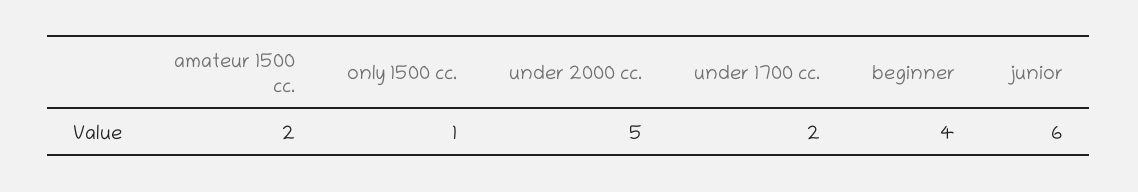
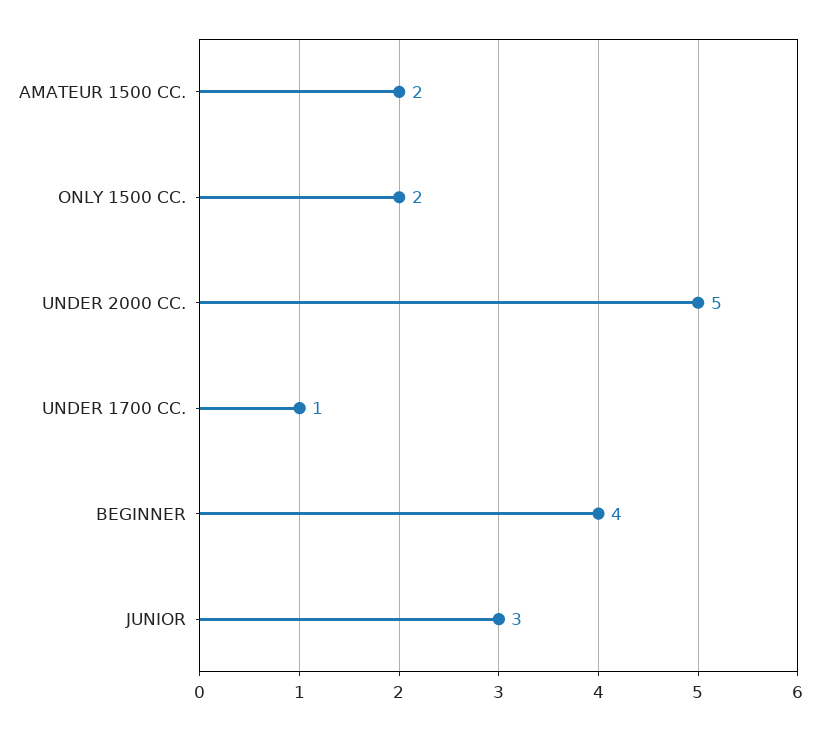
only 1500 cc.: 1 -> 2
under 1700 cc.: 2 -> 1
junior: 6 -> 3

